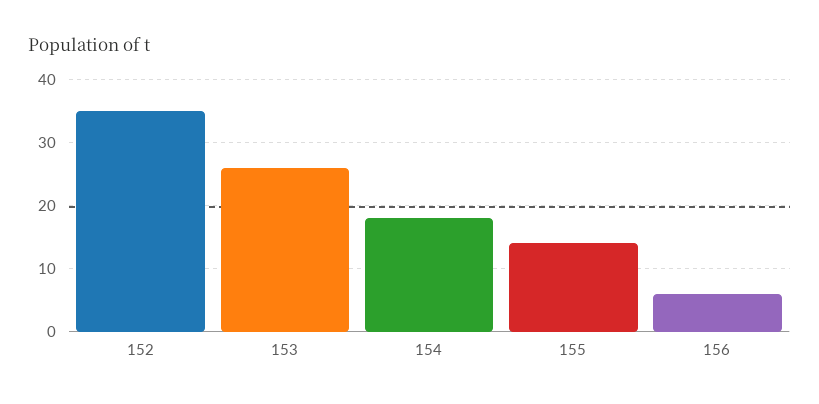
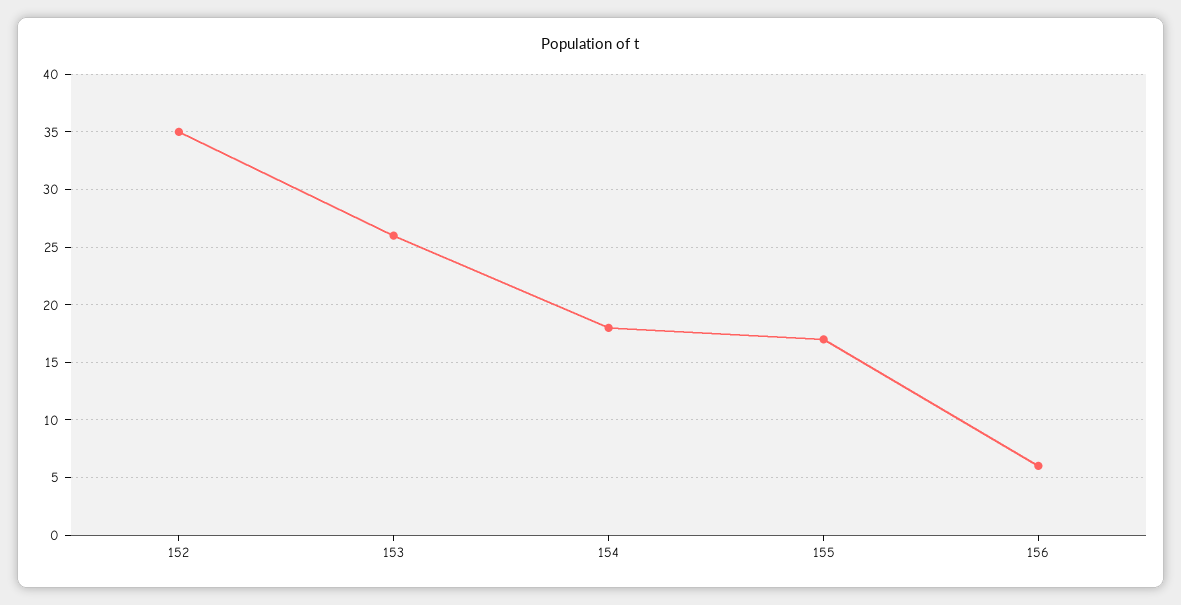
155: 14 -> 17

